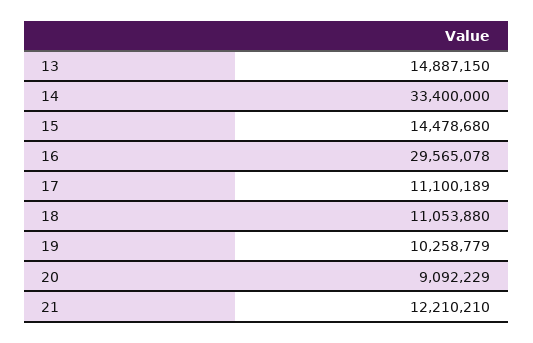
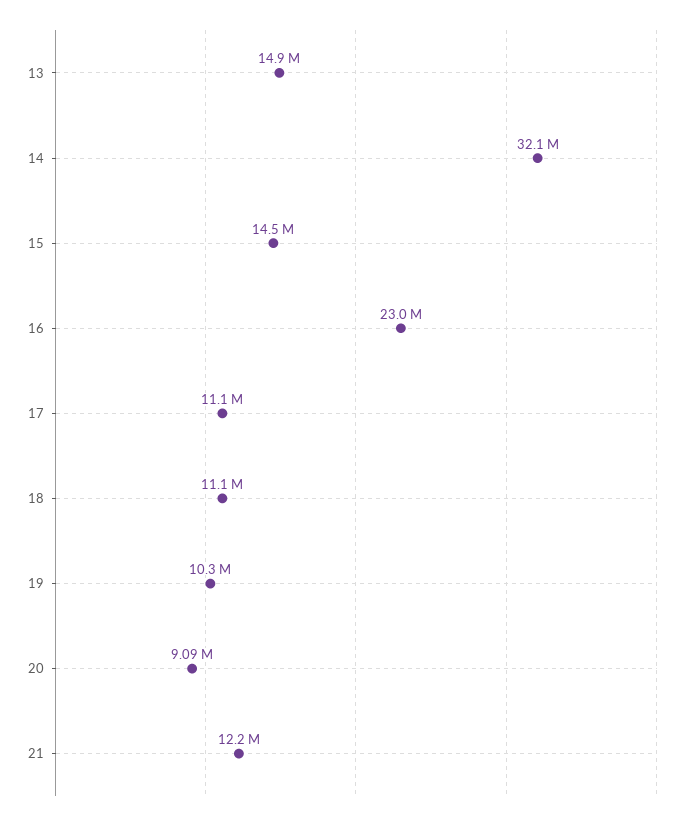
14: 33400000 -> 32100000
16: 29565078 -> 23000000

